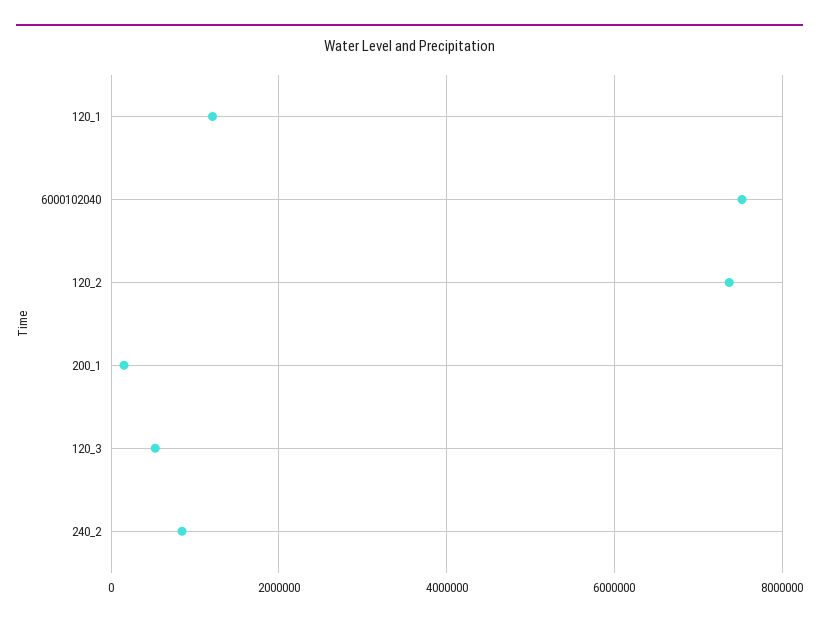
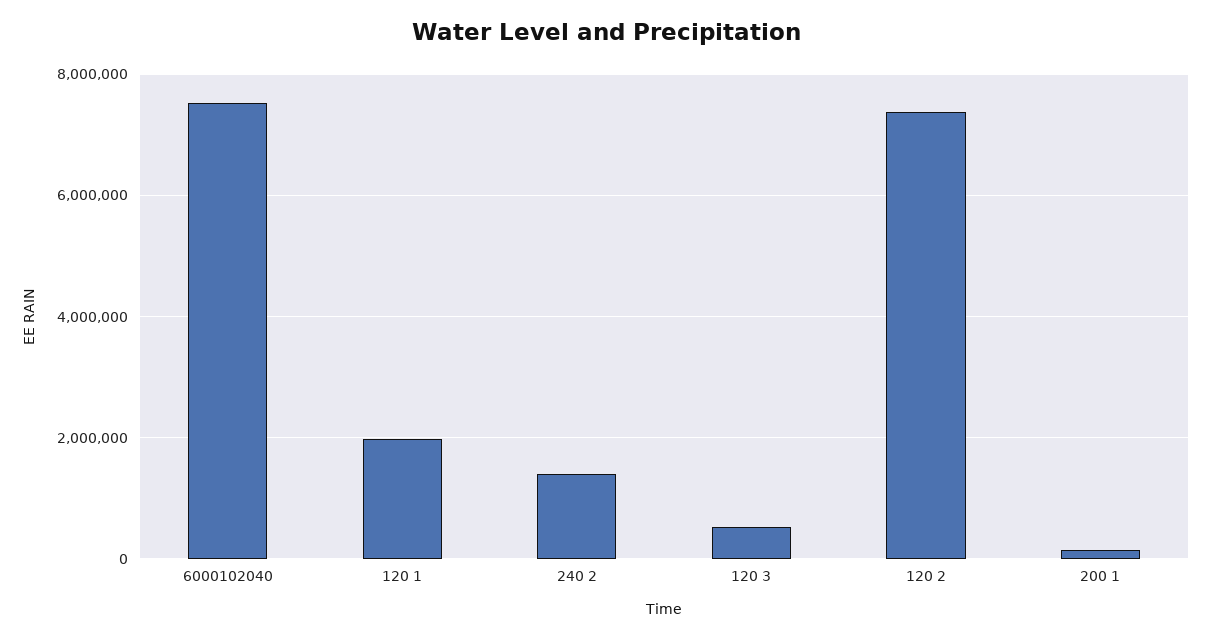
120_1: 1200000 -> 2000000
240_2: 800000 -> 1400000

